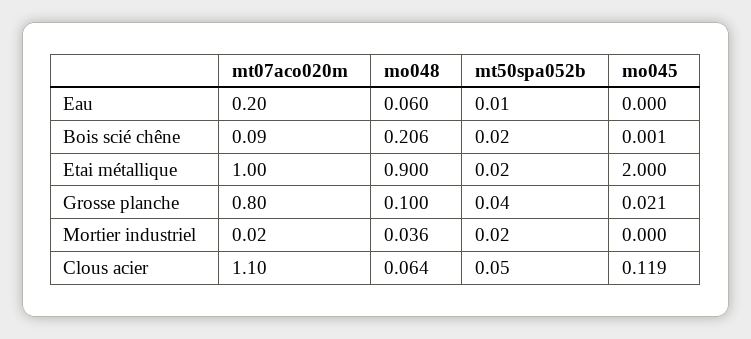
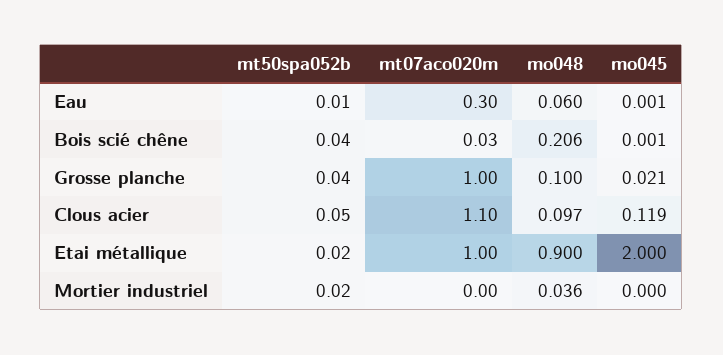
mt07aco020m, Eau: 0.2 -> 0.3
mo045, Eau: 0 -> 0.001
mt07aco020m, Bois scié chêne: 0.09 -> 0.03
mt50spa052b, Bois scié chêne: 0.02 -> 0.04
mt07aco020m, Grosse planche: 0.8 -> 1
mt07aco020m, Mortier industriel: 0.02 -> 0
mo048, Clous acier: 0.064 -> 0.097

